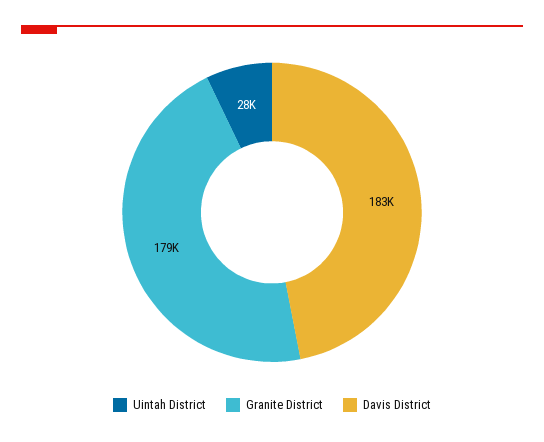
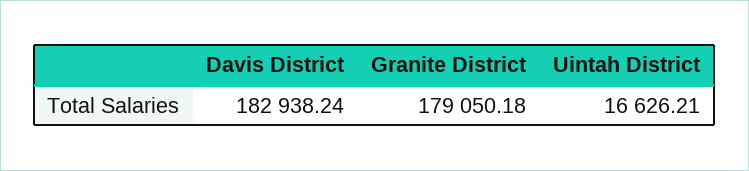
Uintah District: 28000 -> 16626.21

